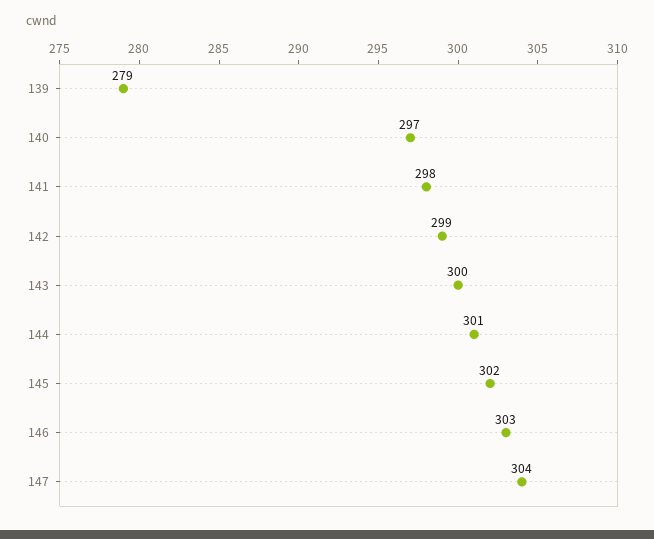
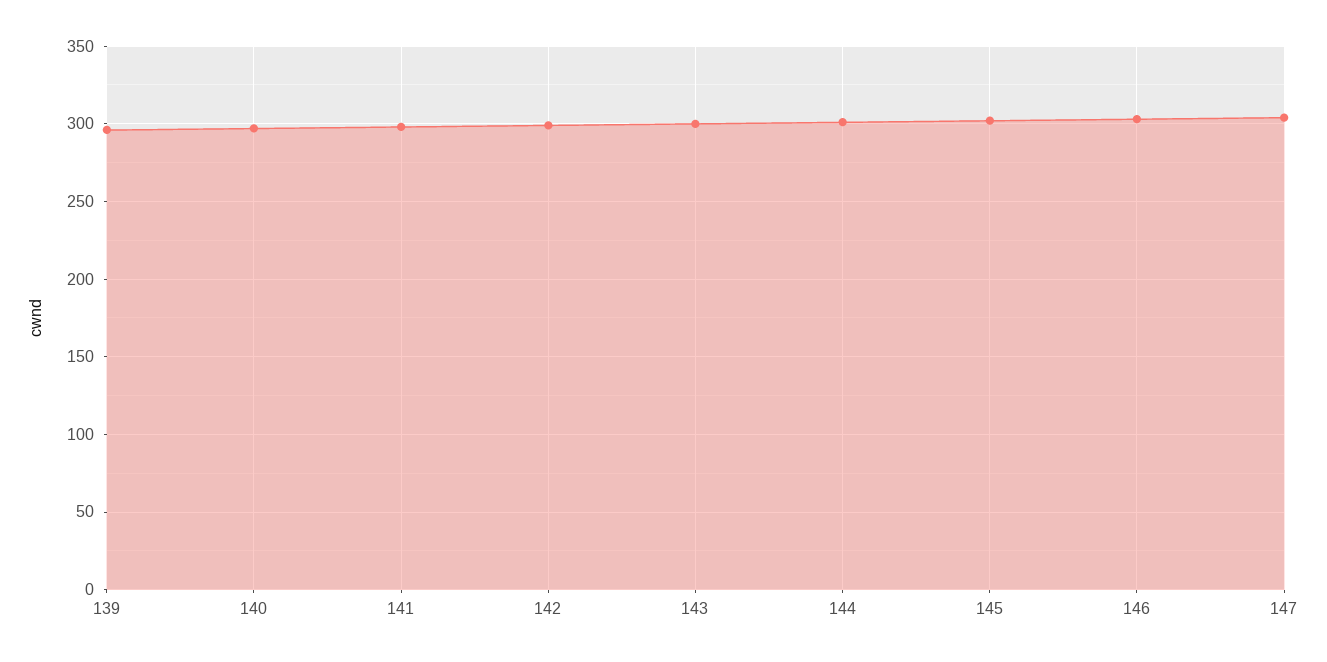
139: 279 -> 295

